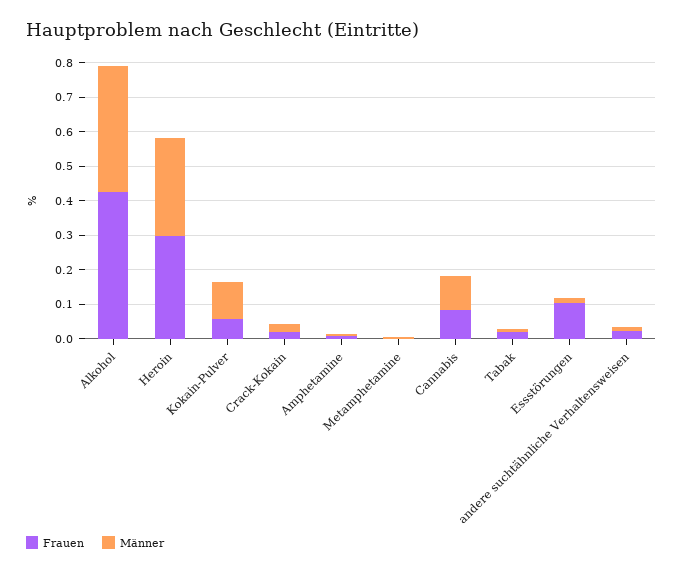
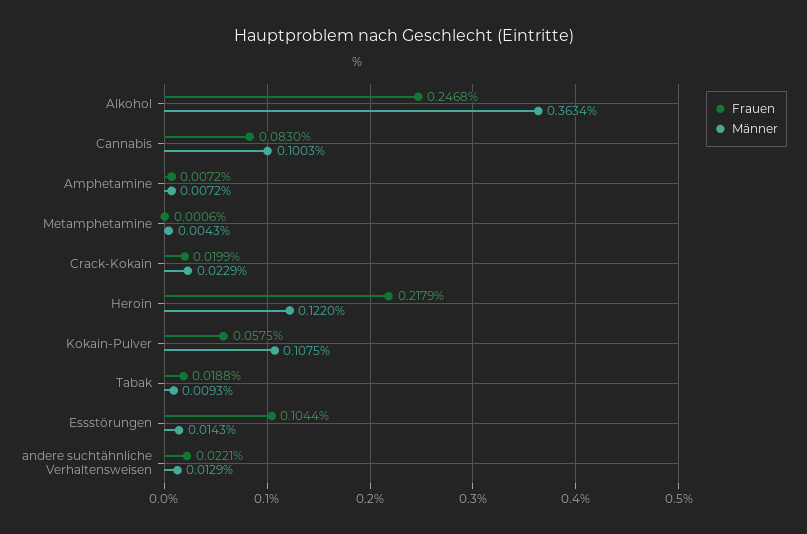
Frauen, Alkohol: 0.425 -> 0.2468
Frauen, Heroin: 0.3 -> 0.2179
Männer, Heroin: 0.275 -> 0.122

